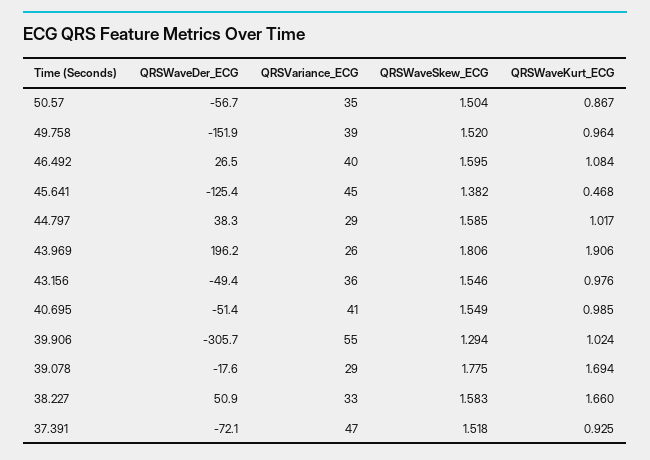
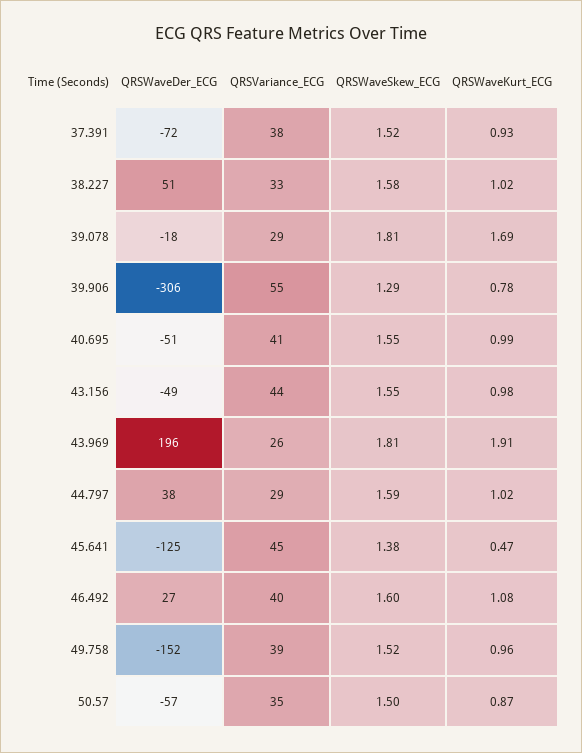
QRSVariance_ECG, 43.156: 36 -> 44
QRSWaveKurt_ECG, 39.906: 1.024 -> 0.78
QRSWaveSkew_ECG, 39.078: 1.775 -> 1.81
QRSWaveKurt_ECG, 38.227: 1.66 -> 1.02
QRSVariance_ECG, 37.391: 47 -> 38

